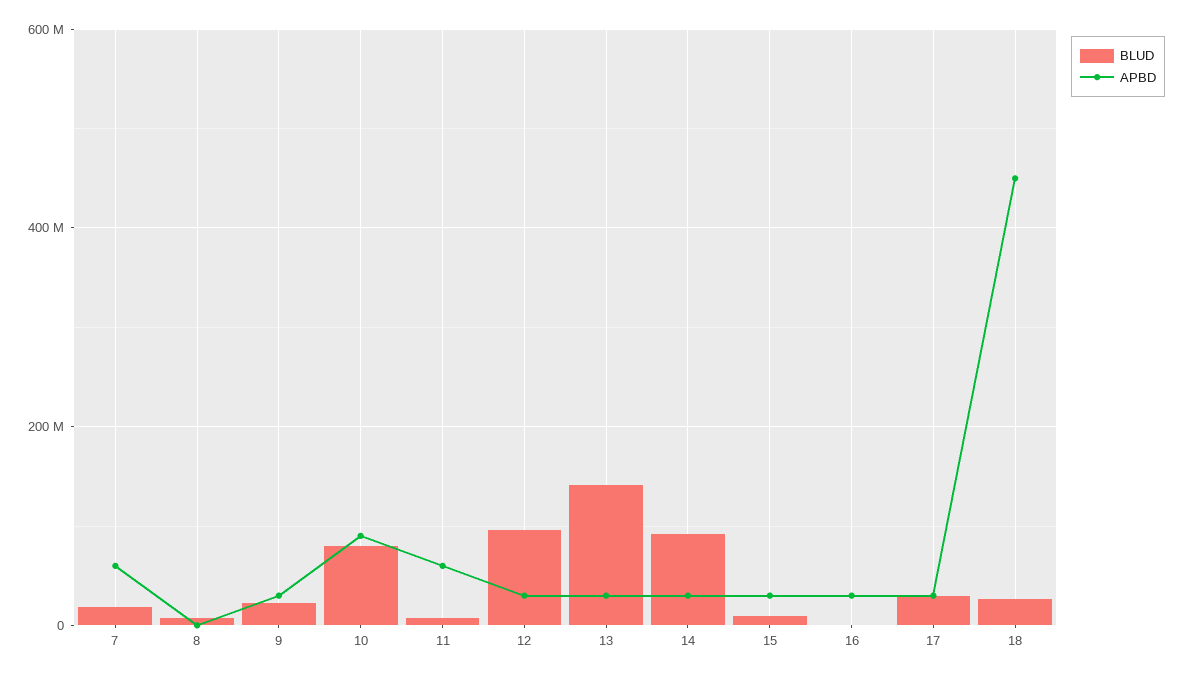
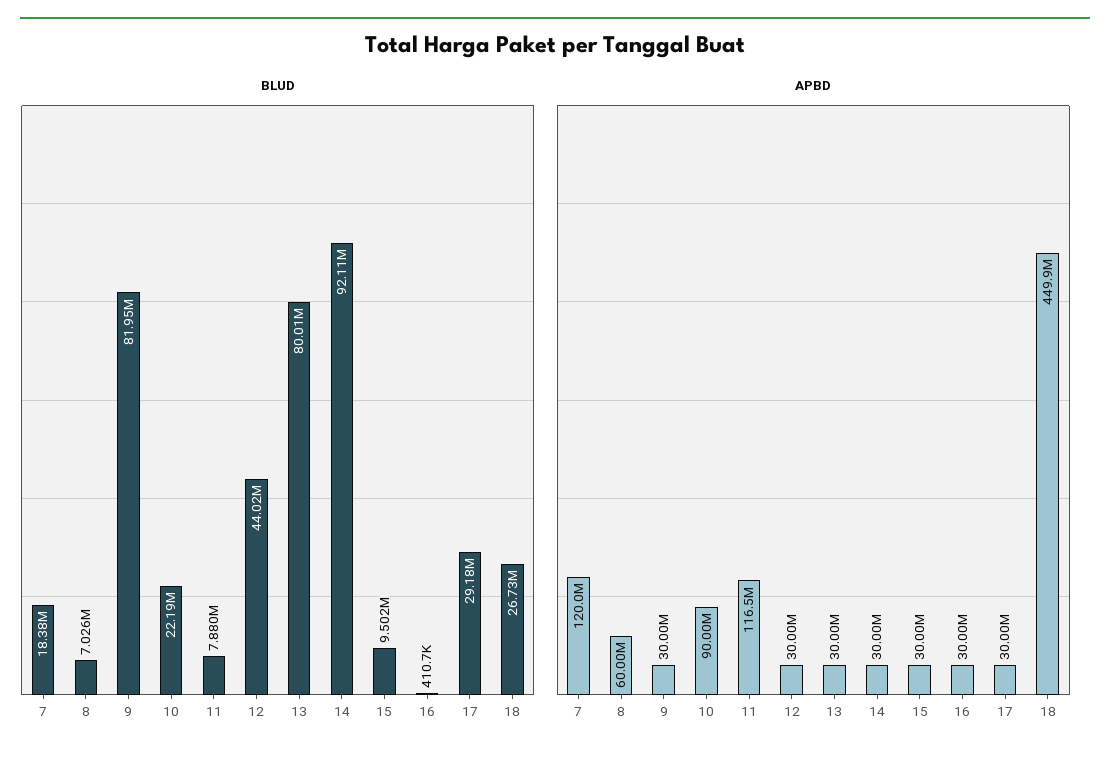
APBD, 7: 60000000 -> 120000000
APBD, 8: 0 -> 60000000
BLUD, 9: 20000000 -> 81950000
BLUD, 10: 80000000 -> 22190000
APBD, 11: 60000000 -> 116500000
BLUD, 12: 100000000 -> 44020000
BLUD, 13: 140000000 -> 80010000

